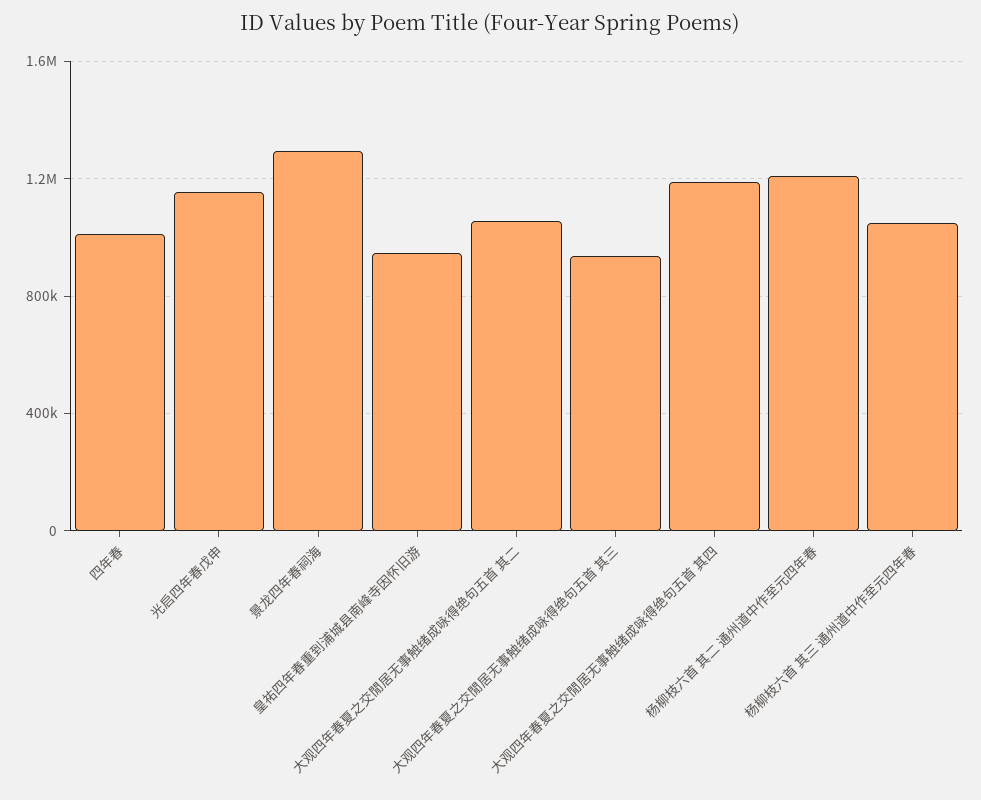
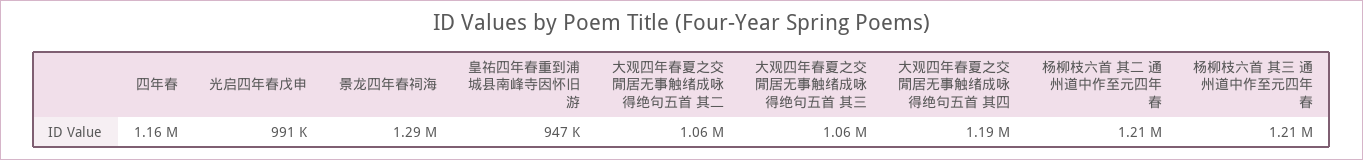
四年春: 1000000 -> 1160000
光启四年春戊申: 1150000 -> 991000
大观四年春夏之交閒居无事触绪成咏得绝句五首 其三: 950000 -> 1060000
杨柳枝六首 其三 通州道中作至元四年春: 1050000 -> 1210000

